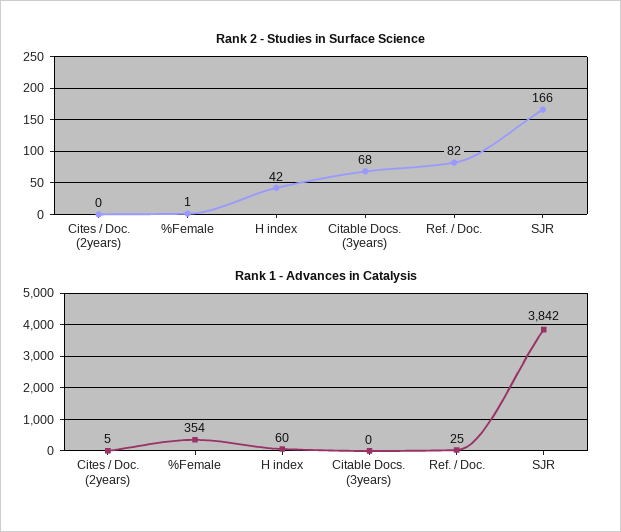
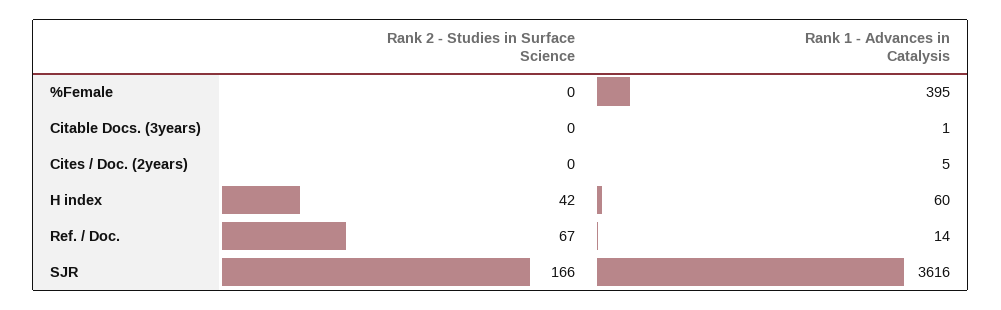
Rank 2 - Studies in Surface Science, %Female: 1 -> 0
Rank 2 - Studies in Surface Science, Citable Docs. (3years): 68 -> 0
Rank 2 - Studies in Surface Science, Ref. / Doc.: 82 -> 67
Rank 1 - Advances in Catalysis, %Female: 354 -> 395
Rank 1 - Advances in Catalysis, Citable Docs. (3years): 0 -> 1
Rank 1 - Advances in Catalysis, Ref. / Doc.: 25 -> 14
Rank 1 - Advances in Catalysis, SJR: 3842 -> 3616

